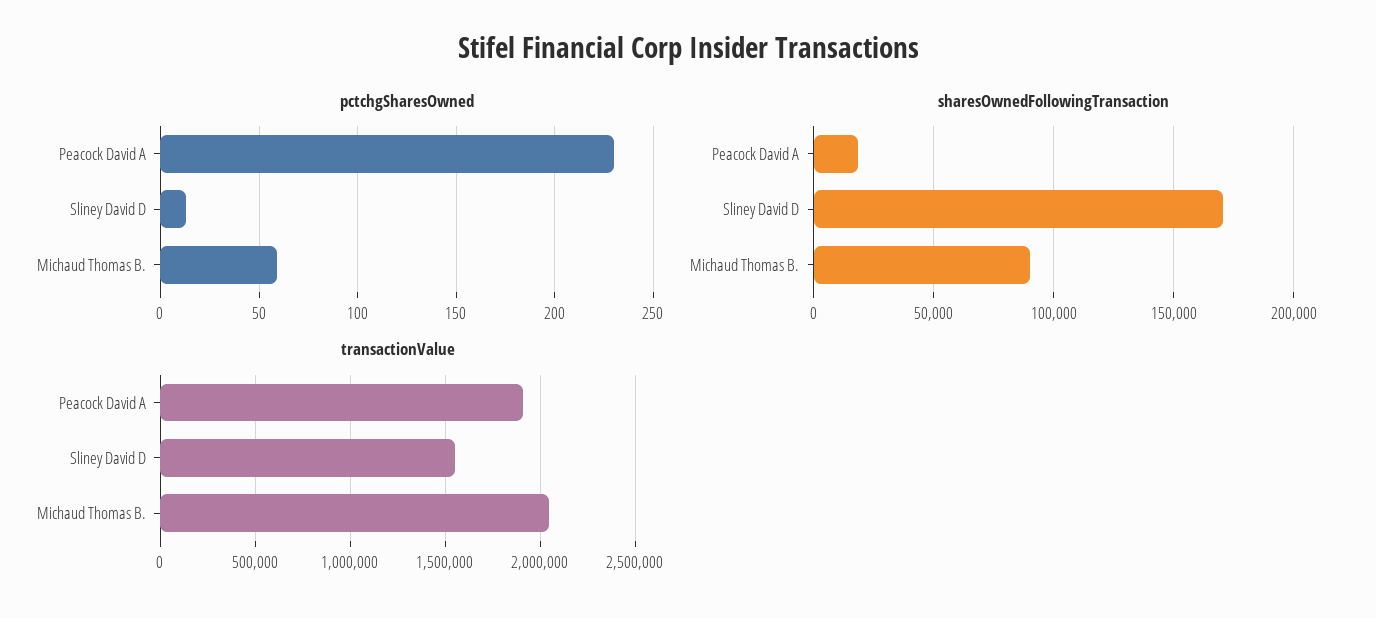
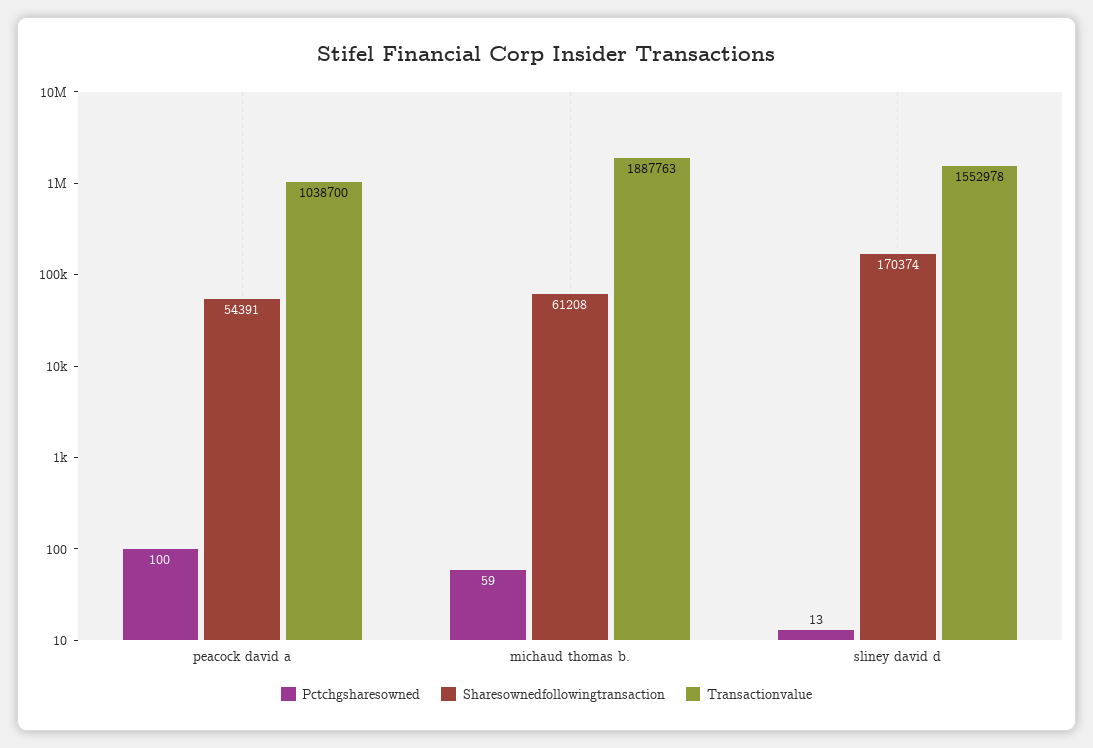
pctchgSharesOwned, Peacock David A: 230 -> 100
sharesOwnedFollowingTransaction, Peacock David A: 20000 -> 54391
sharesOwnedFollowingTransaction, Michaud Thomas B.: 90000 -> 61208
transactionValue, Peacock David A: 1900000 -> 1038700
transactionValue, Michaud Thomas B.: 2050000 -> 1887763

